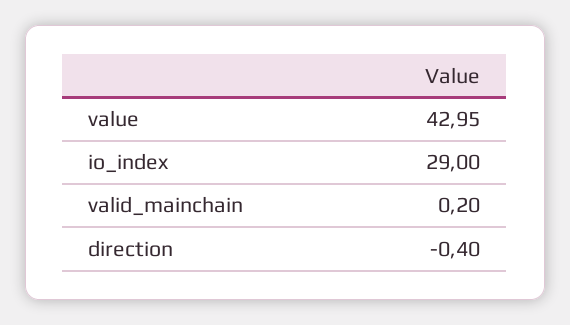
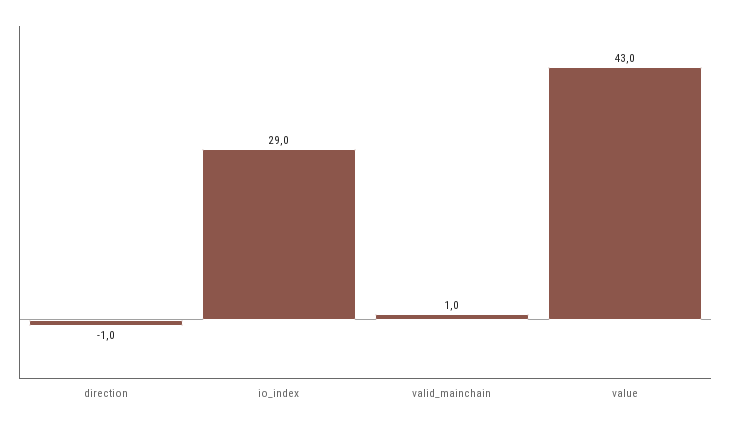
valid_mainchain: 0.2 -> 1
direction: -0.4 -> -1

